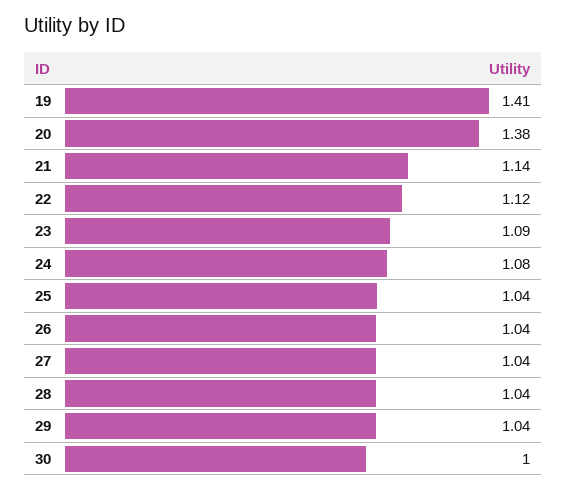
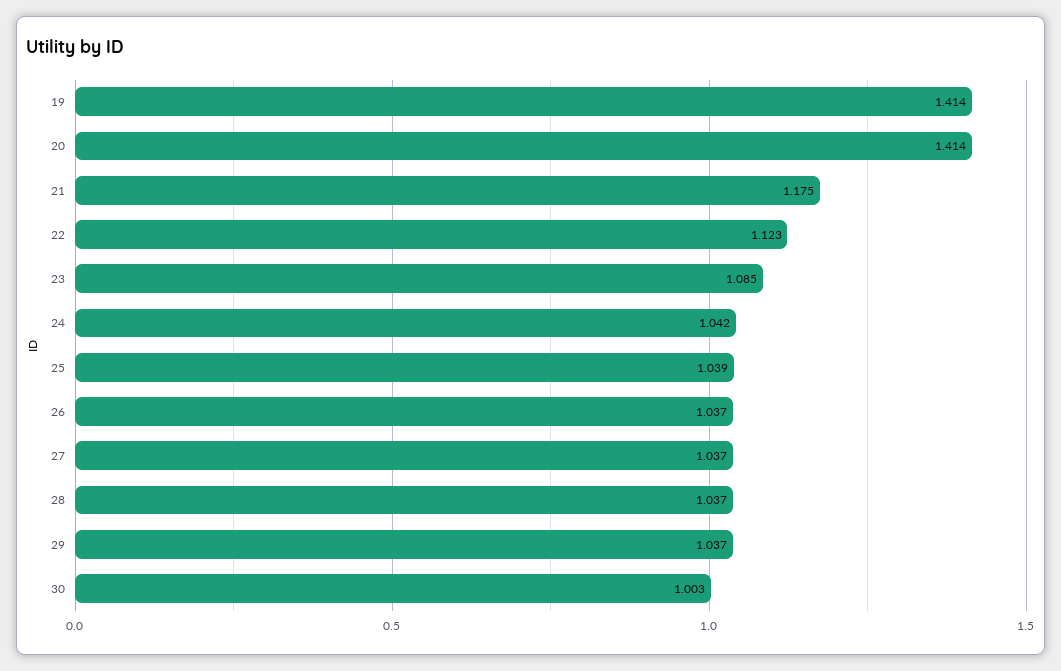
20: 1.38 -> 1.414
21: 1.14 -> 1.175
24: 1.08 -> 1.042

